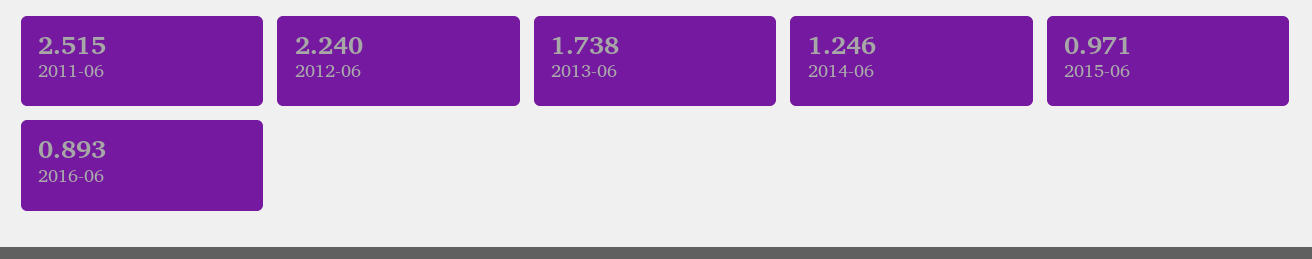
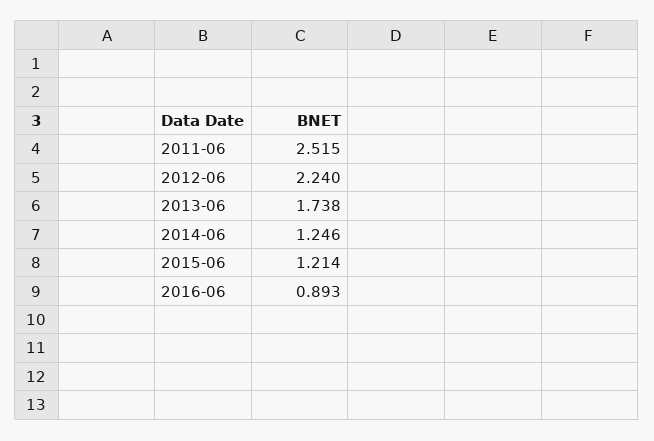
2015-06: 0.971 -> 1.214

